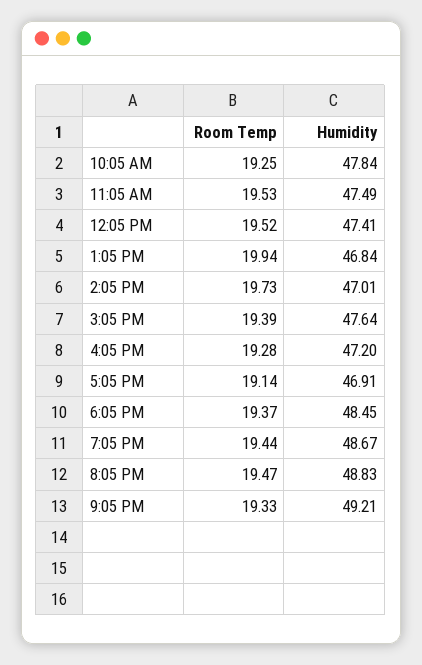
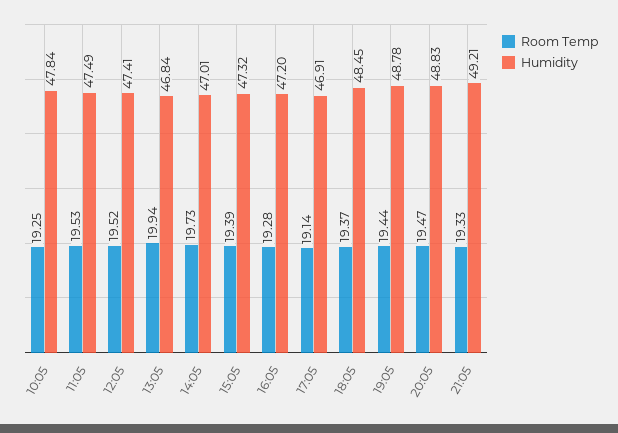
Humidity, 3:05 PM: 47.64 -> 47.32
Humidity, 7:05 PM: 48.67 -> 48.78

